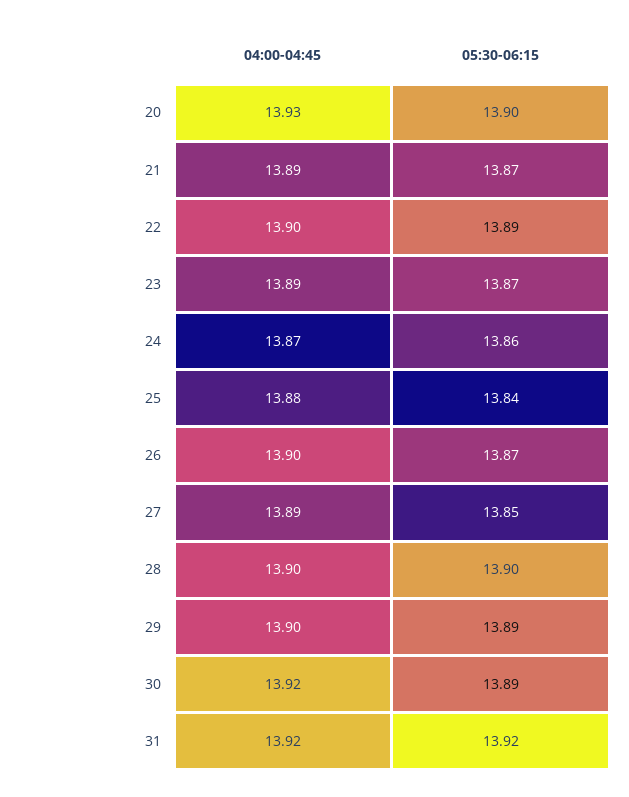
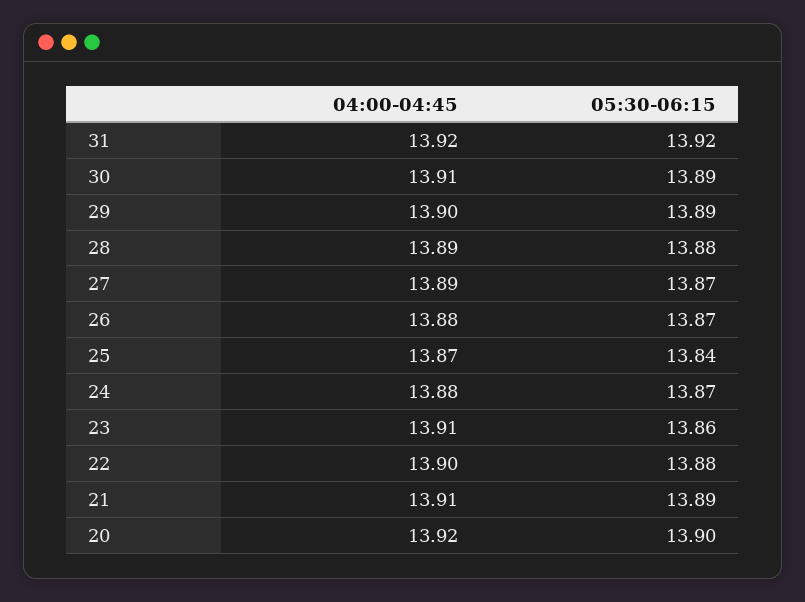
04:00-04:45, 20: 13.93 -> 13.92
04:00-04:45, 21: 13.89 -> 13.91
05:30-06:15, 21: 13.87 -> 13.89
05:30-06:15, 22: 13.89 -> 13.88
04:00-04:45, 23: 13.89 -> 13.91
05:30-06:15, 23: 13.87 -> 13.86
04:00-04:45, 24: 13.87 -> 13.88
05:30-06:15, 24: 13.86 -> 13.87
04:00-04:45, 25: 13.88 -> 13.87
04:00-04:45, 26: 13.9 -> 13.88
05:30-06:15, 27: 13.85 -> 13.87
04:00-04:45, 28: 13.9 -> 13.89
05:30-06:15, 28: 13.9 -> 13.88
04:00-04:45, 30: 13.92 -> 13.91

